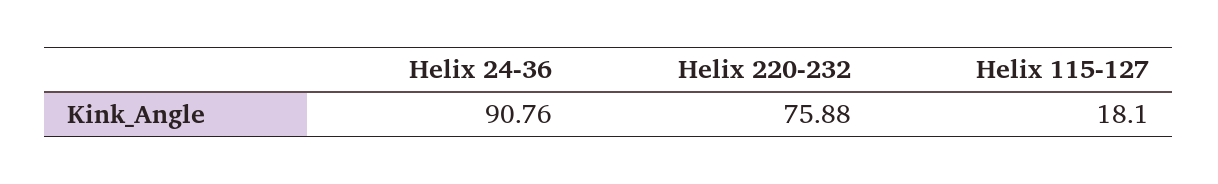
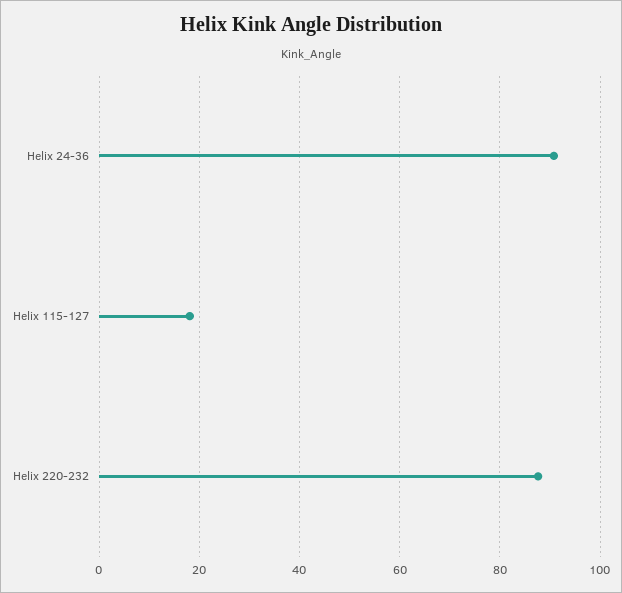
Helix 220-232: 75.88 -> 88

